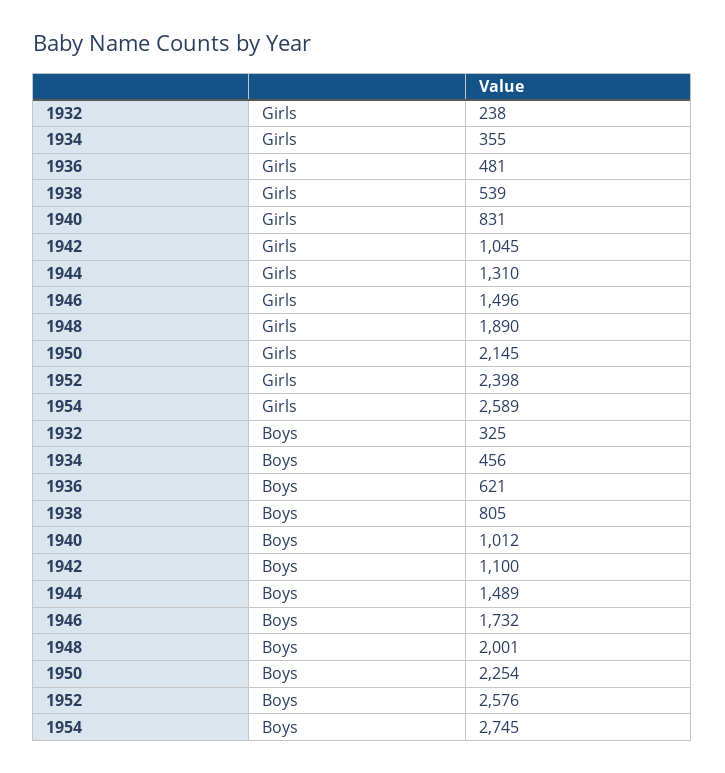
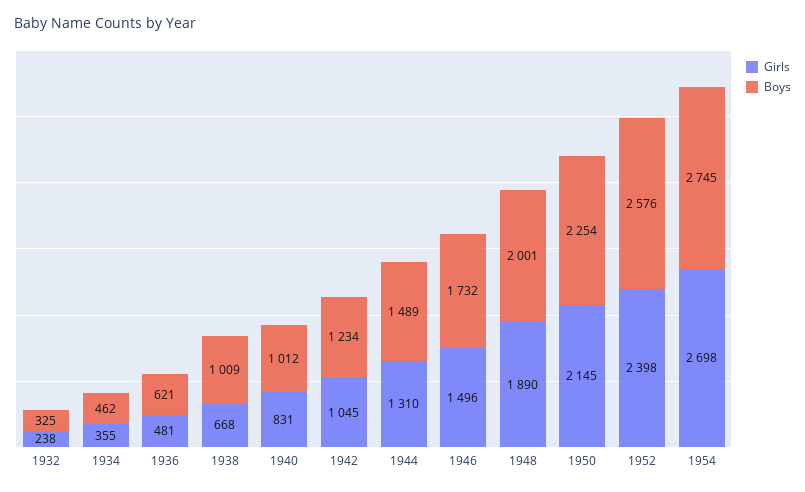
Girls, 1938: 539 -> 668
Girls, 1954: 2589 -> 2698
Boys, 1934: 456 -> 462
Boys, 1938: 805 -> 1009
Boys, 1942: 1100 -> 1234

